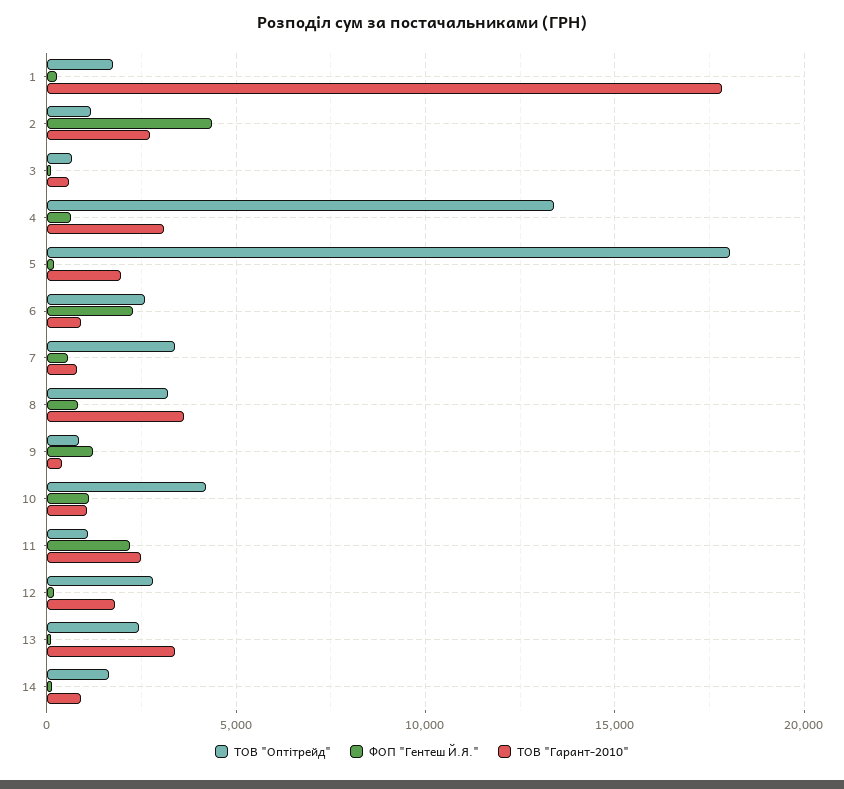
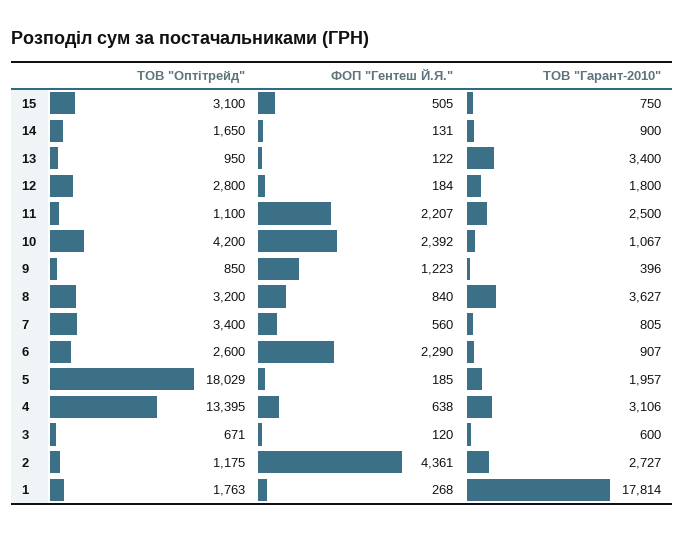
ФОП "Гентеш Й.Я.", 10: 1000 -> 2392
ТОВ "Оптітрейд", 13: 2500 -> 950
ТОВ "Оптітрейд", 15: none -> 3100
ФОП "Гентеш Й.Я.", 15: none -> 505
ТОВ "Гарант-2010", 15: none -> 750

